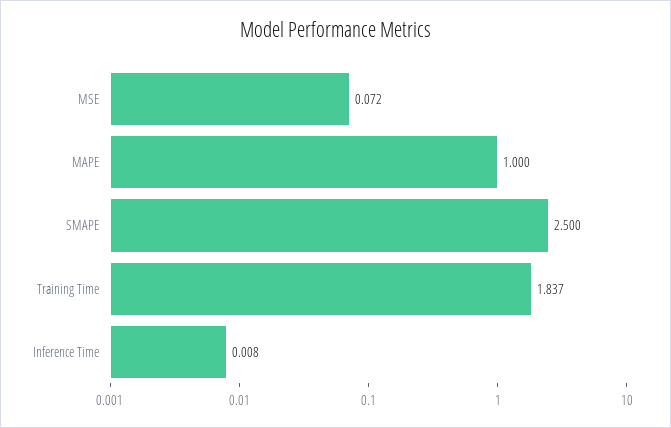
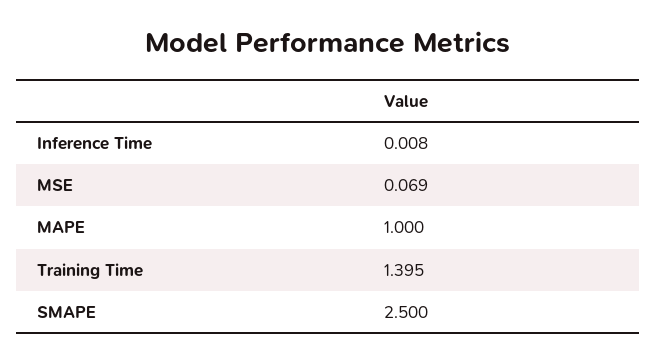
MSE: 0.072 -> 0.069
Training Time: 1.837 -> 1.395

